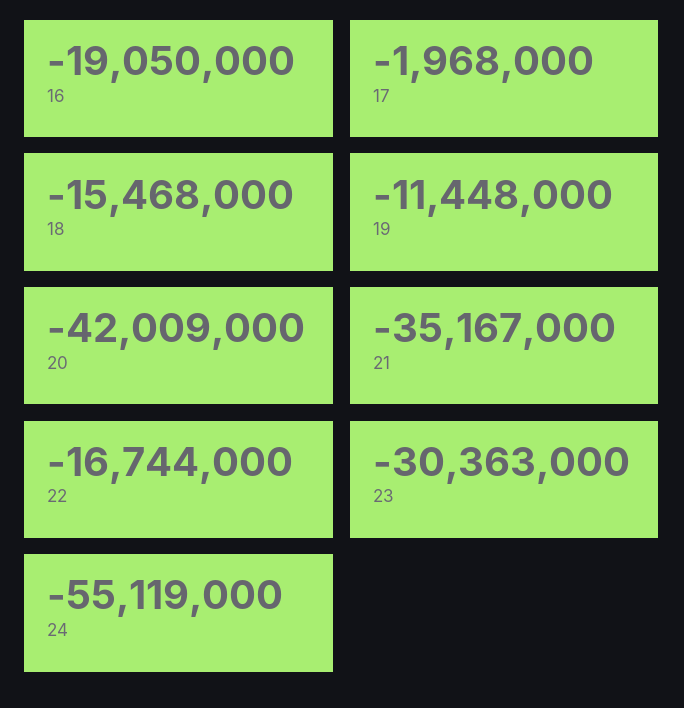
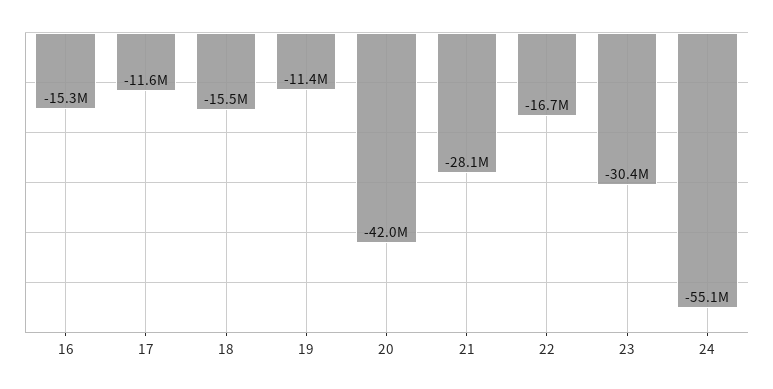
16: -19050000 -> -15300000
17: -1968000 -> -11600000
21: -35167000 -> -28100000

